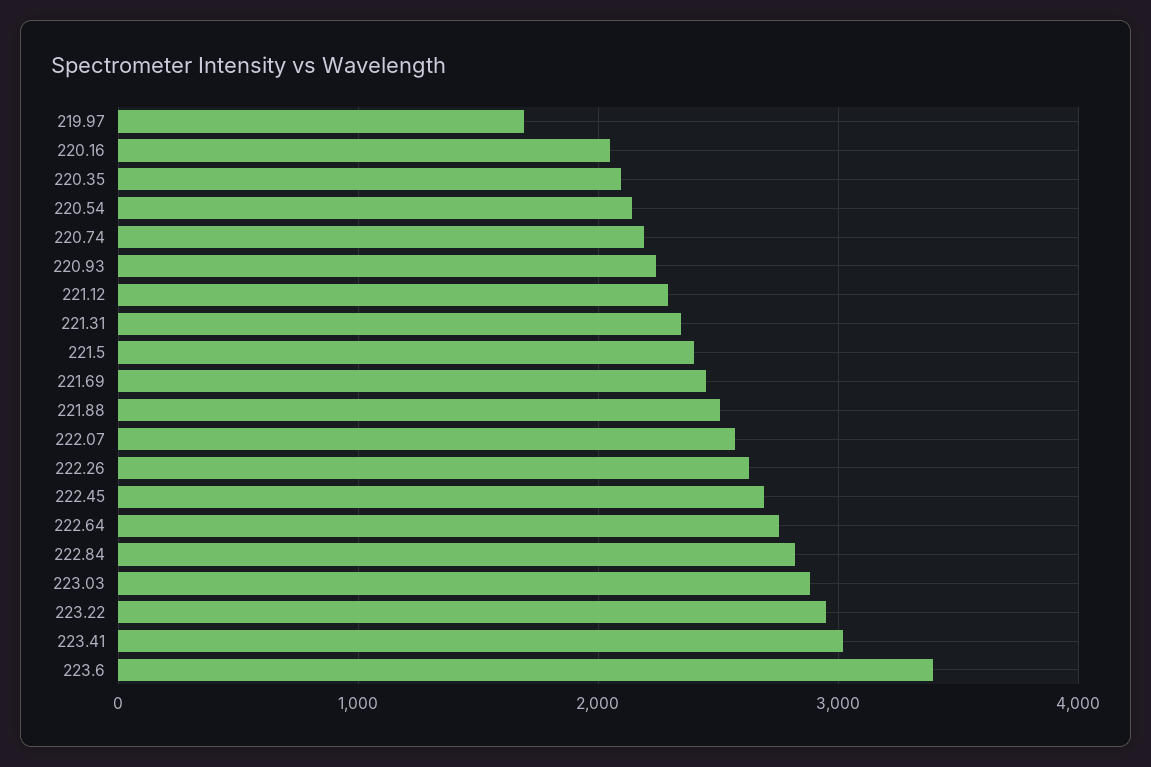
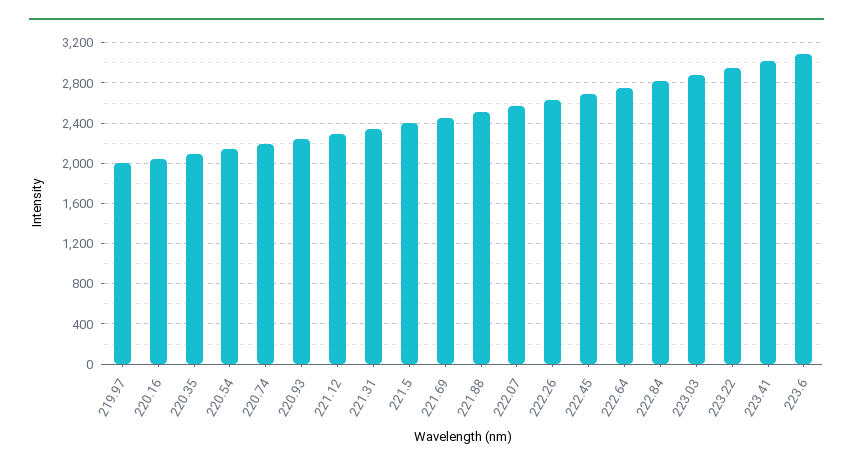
219.97: 1700 -> 2000
223.6: 3400 -> 3100

